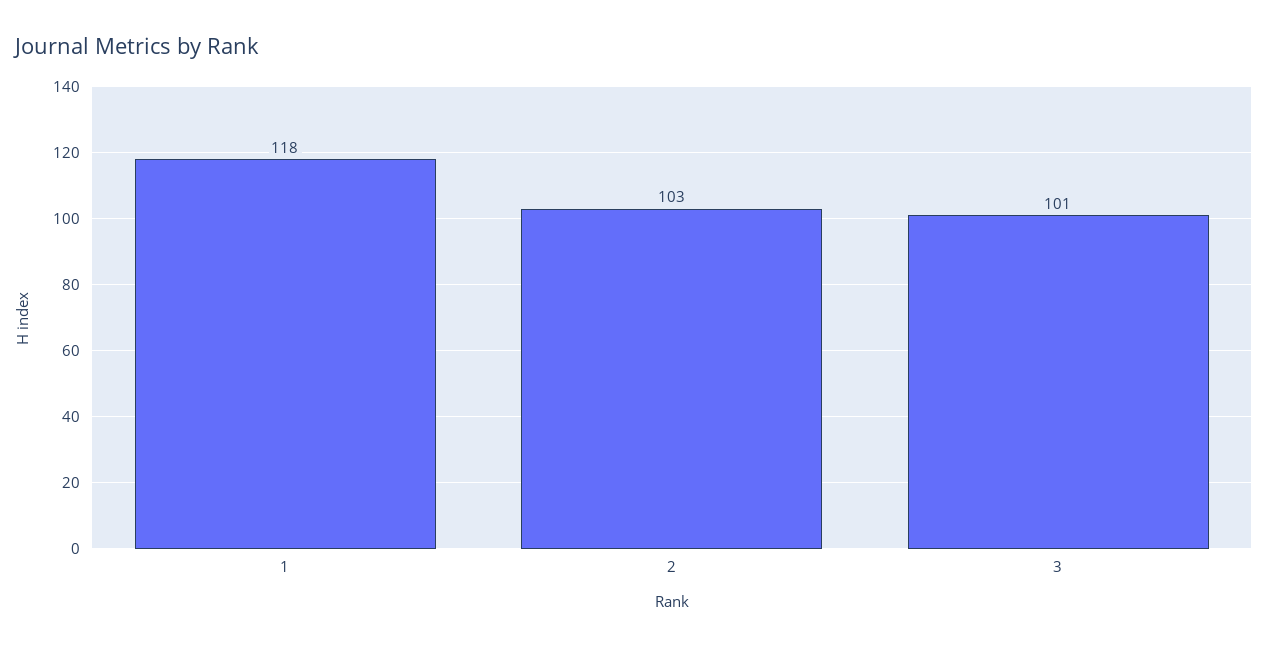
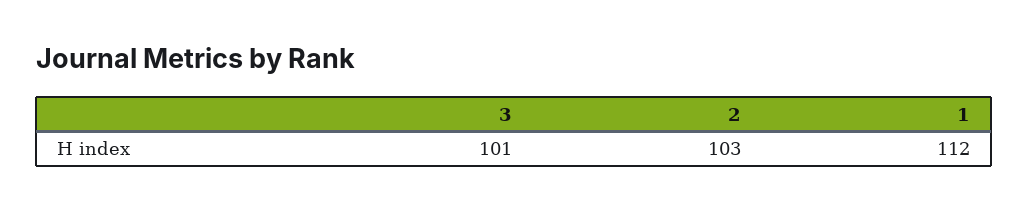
1: 118 -> 112

